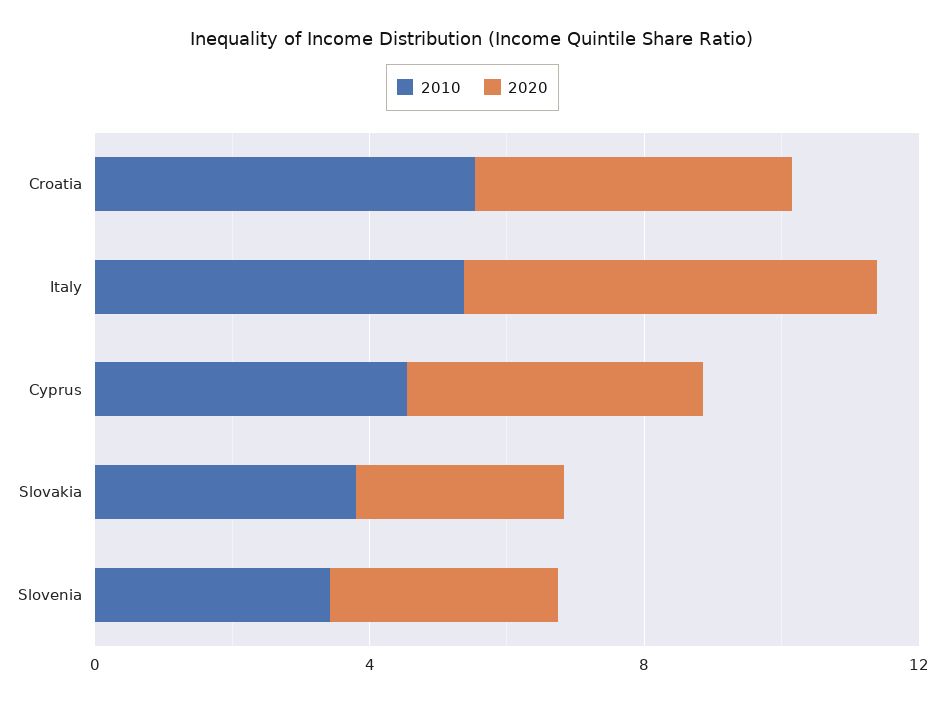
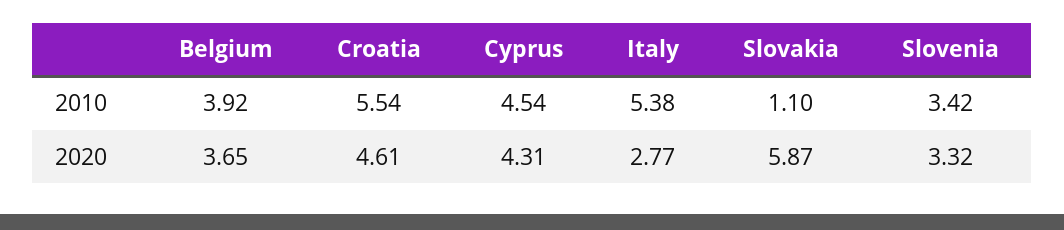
2020, Italy: 6 -> 2.77
2010, Slovakia: 4 -> 1.1
2020, Slovakia: 3 -> 5.87
2010, Belgium: none -> 3.92
2020, Belgium: none -> 3.65

